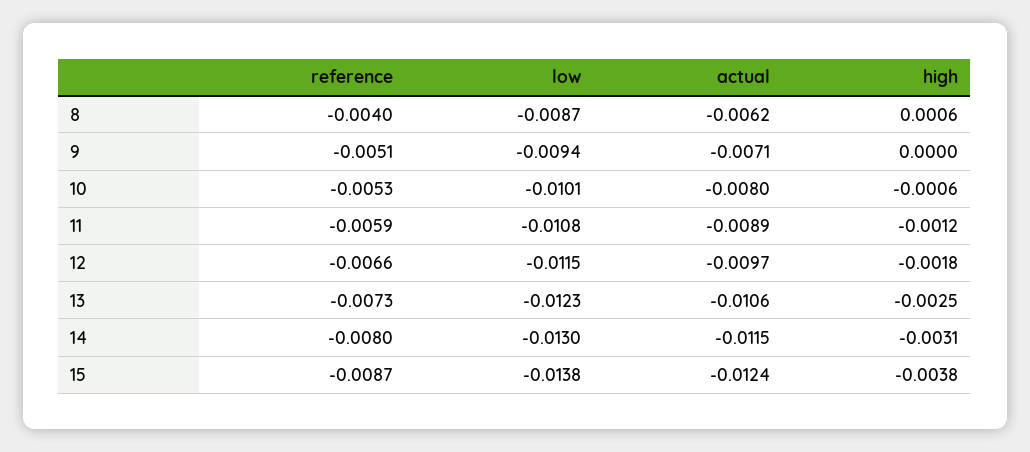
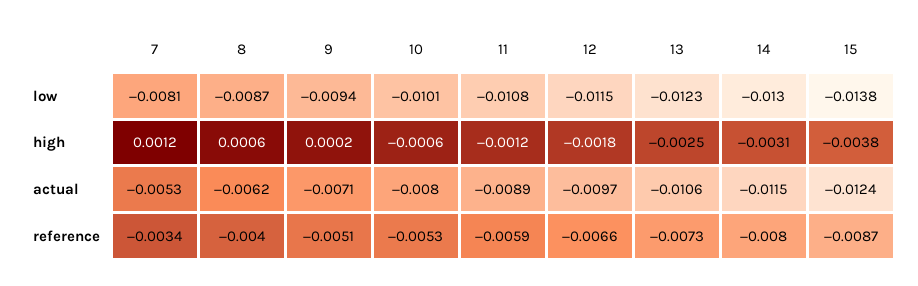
high, 9: 0 -> 0.0002
low, 7: none -> -0.0081
high, 7: none -> 0.0012
actual, 7: none -> -0.0053
reference, 7: none -> -0.0034

